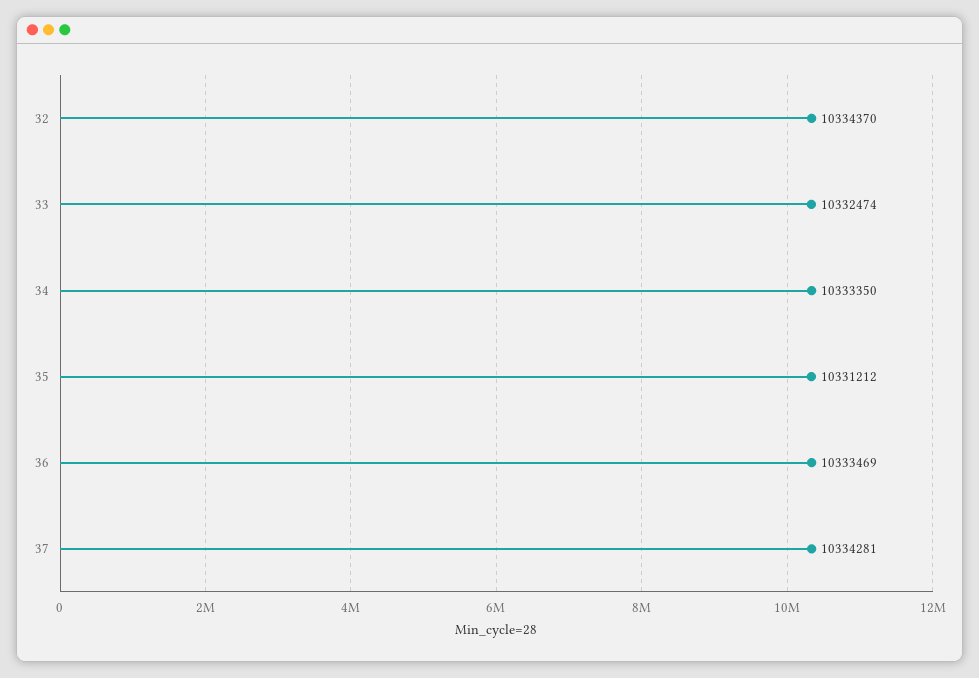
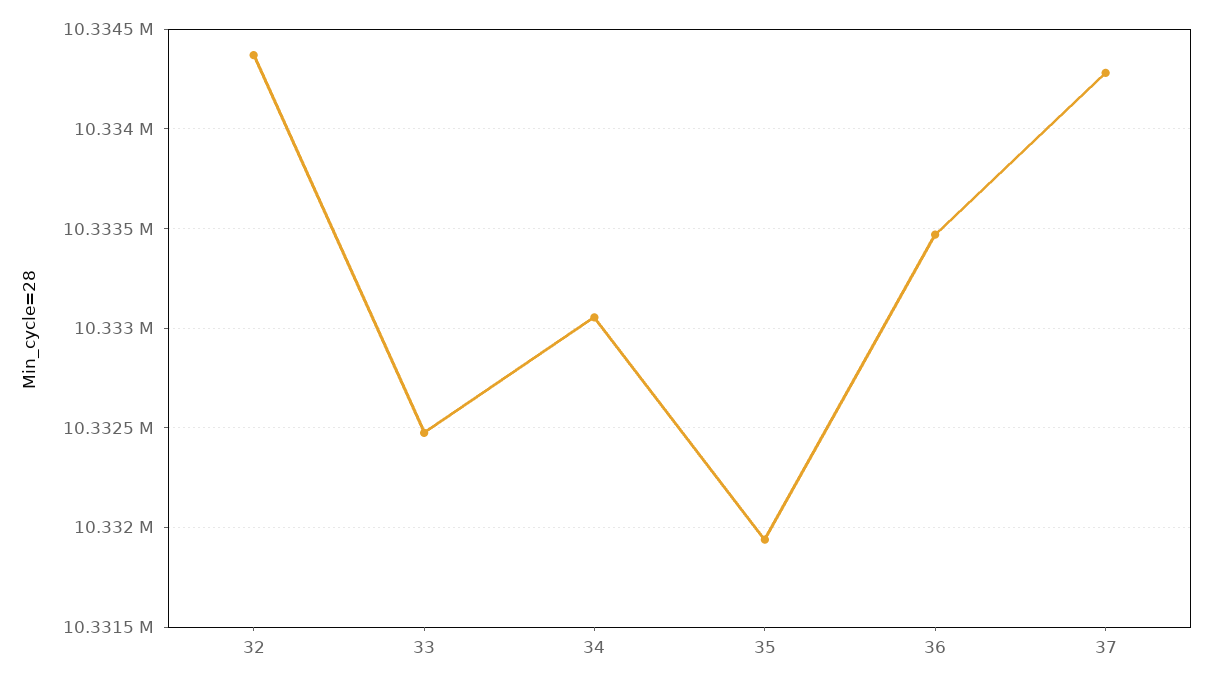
34: 10333350 -> 10333050
35: 10331212 -> 10331950

